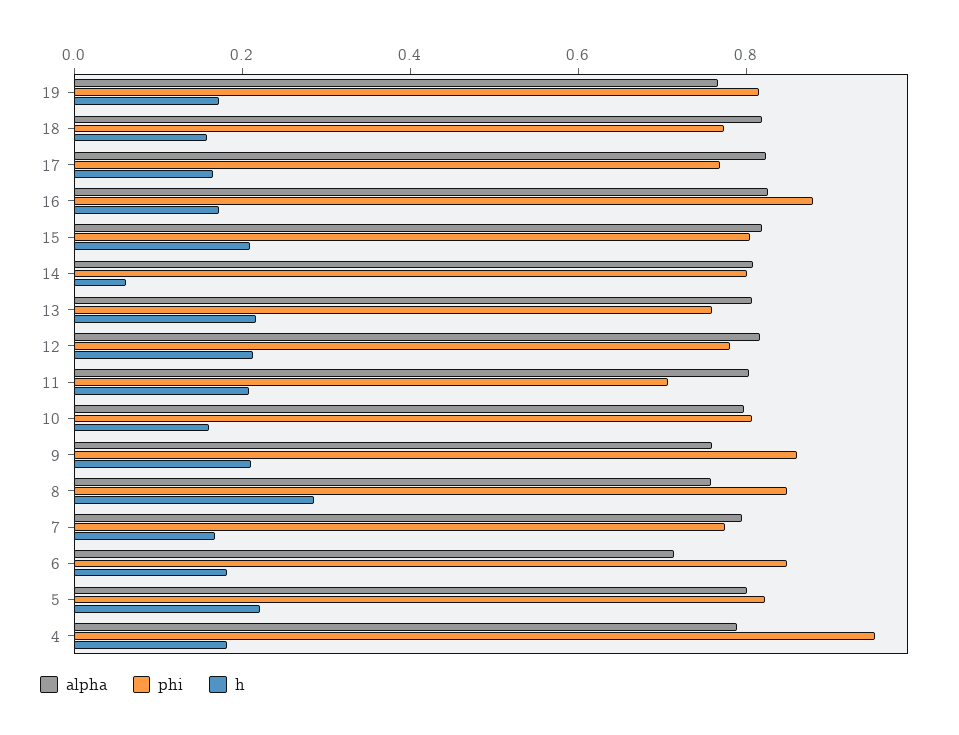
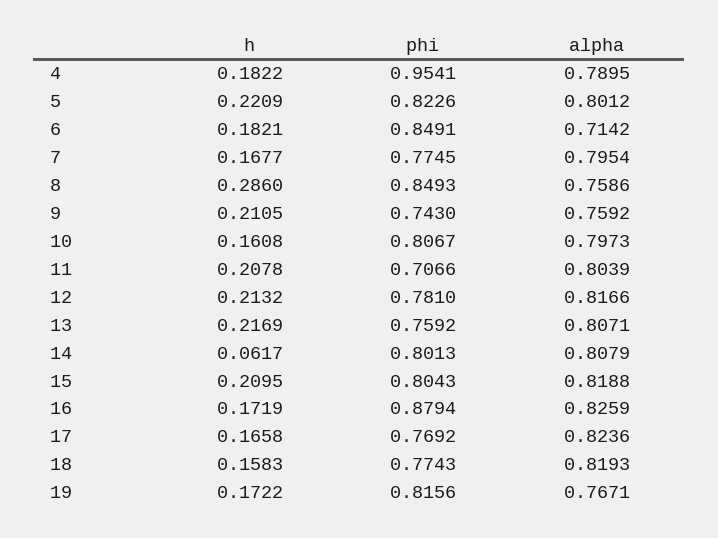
phi, 9: 0.85 -> 0.743

